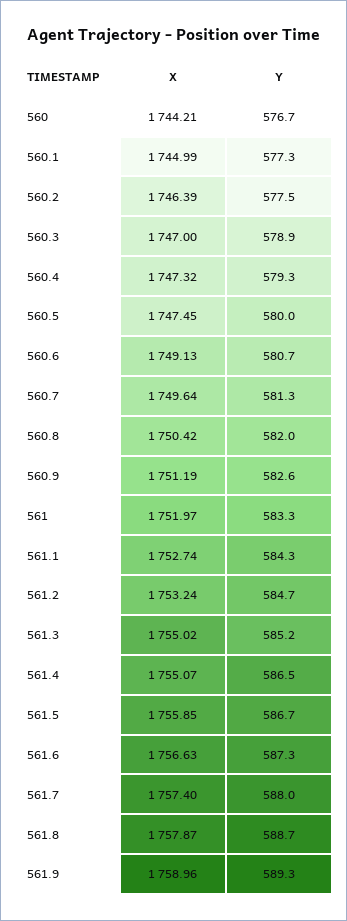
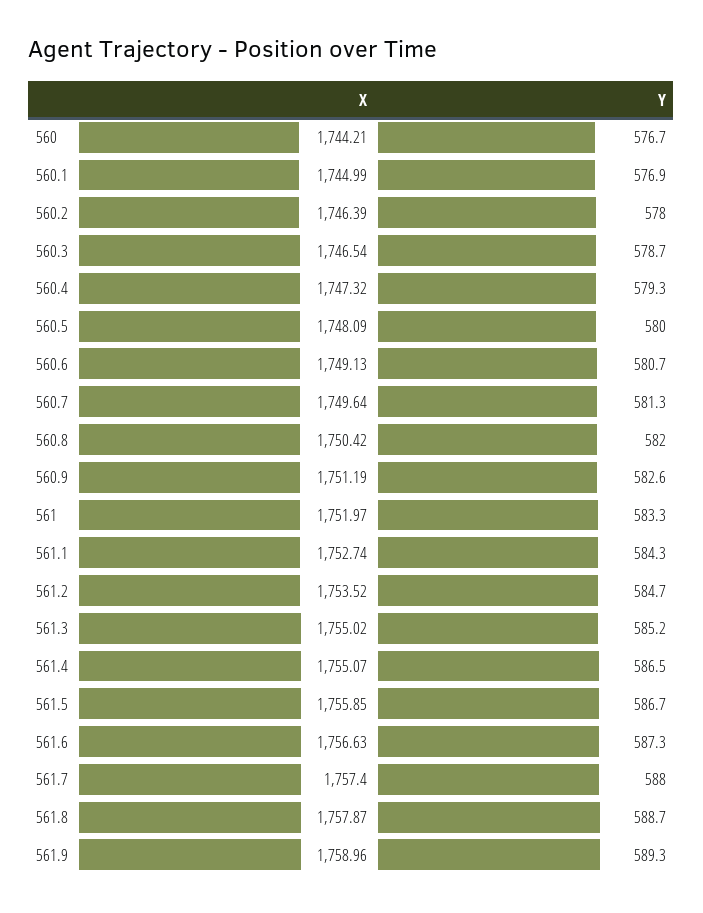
Y, 560.1: 577.3 -> 576.9
Y, 560.2: 577.5 -> 578
X, 560.3: 1747 -> 1746.54
Y, 560.3: 578.9 -> 578.7
X, 560.5: 1747.45 -> 1748.09
X, 561.2: 1753.24 -> 1753.52

